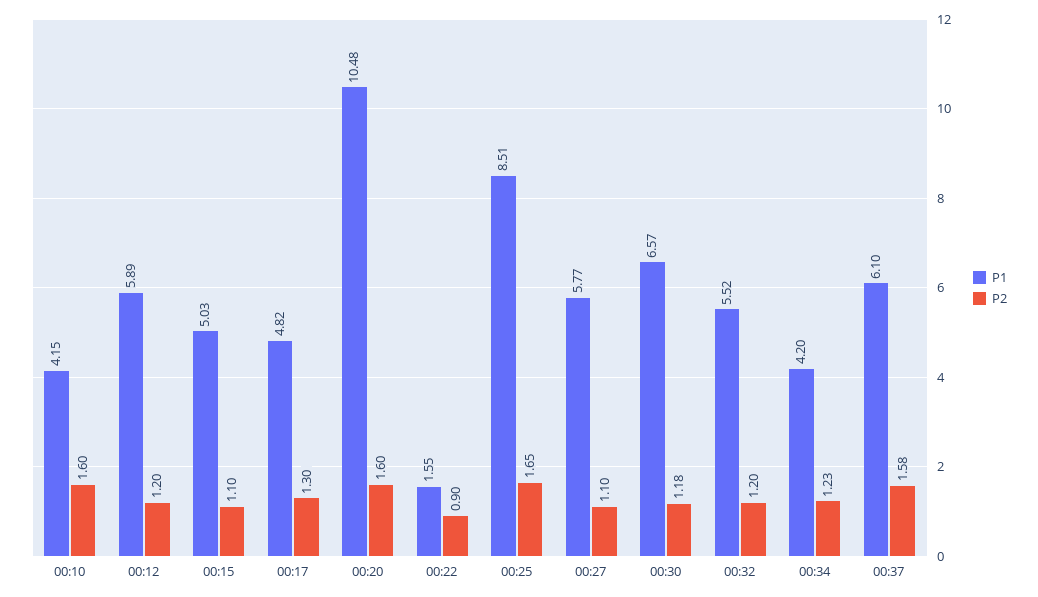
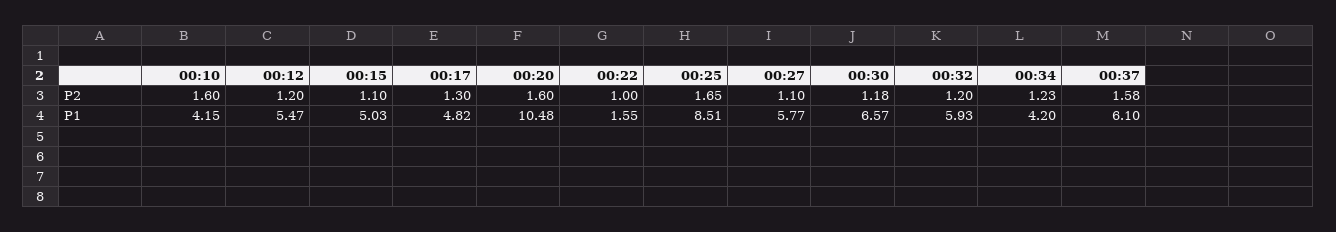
P1, 00:12: 5.89 -> 5.47
P2, 00:22: 0.9 -> 1
P1, 00:32: 5.52 -> 5.93

